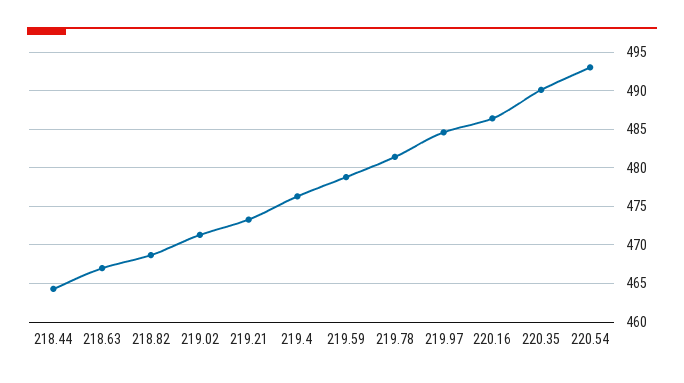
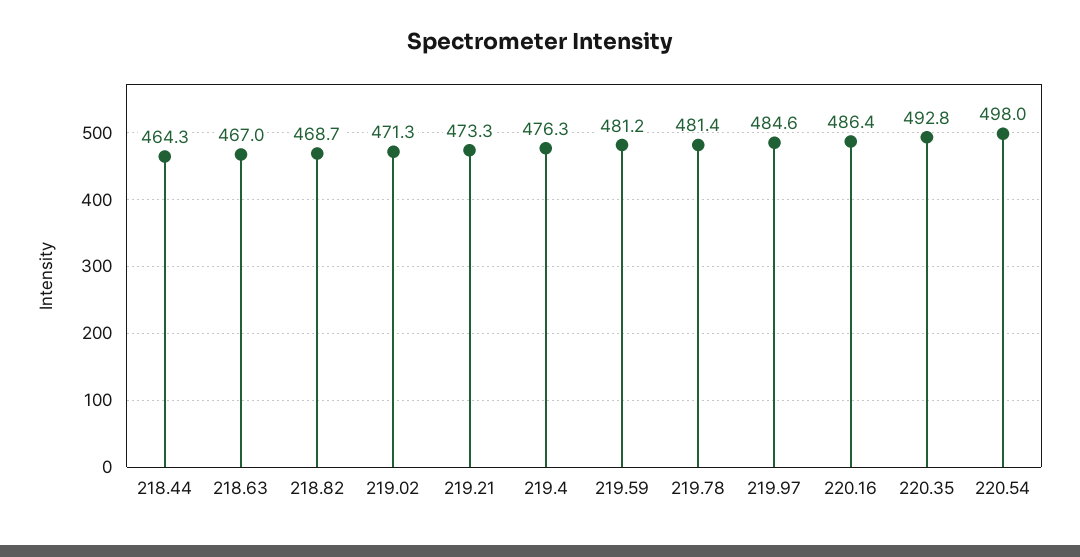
219.59: 479 -> 481.2
220.35: 490 -> 492.8
220.54: 493 -> 498

